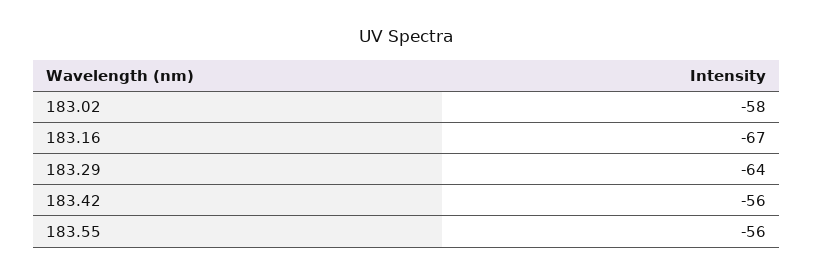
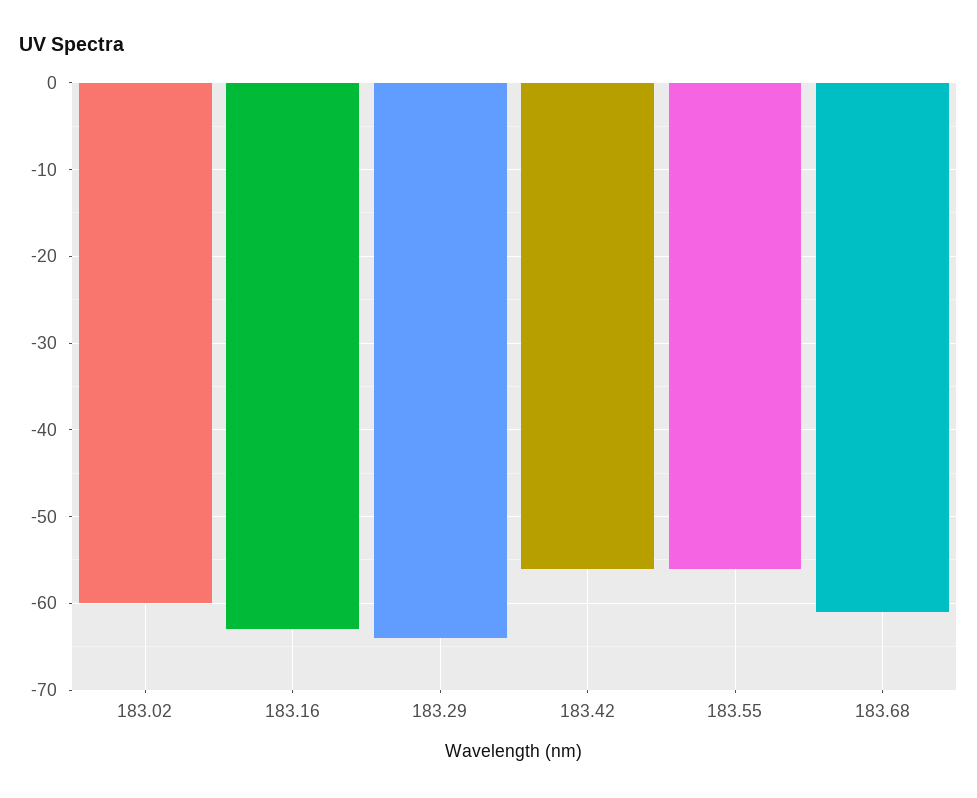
183.02: -58 -> -60
183.16: -67 -> -63
183.68: none -> -61

